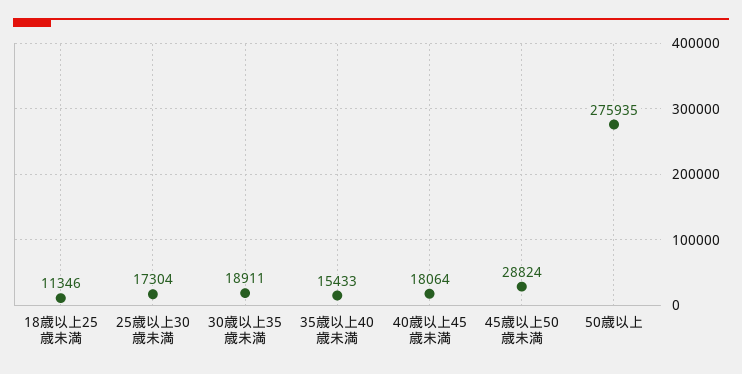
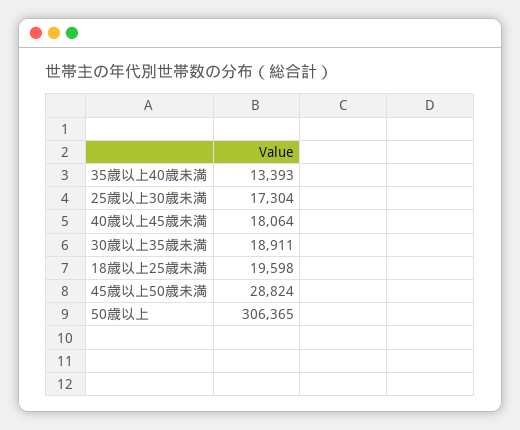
18歳以上25歳未満: 11346 -> 19598
35歳以上40歳未満: 15433 -> 13393
50歳以上: 275935 -> 306365

